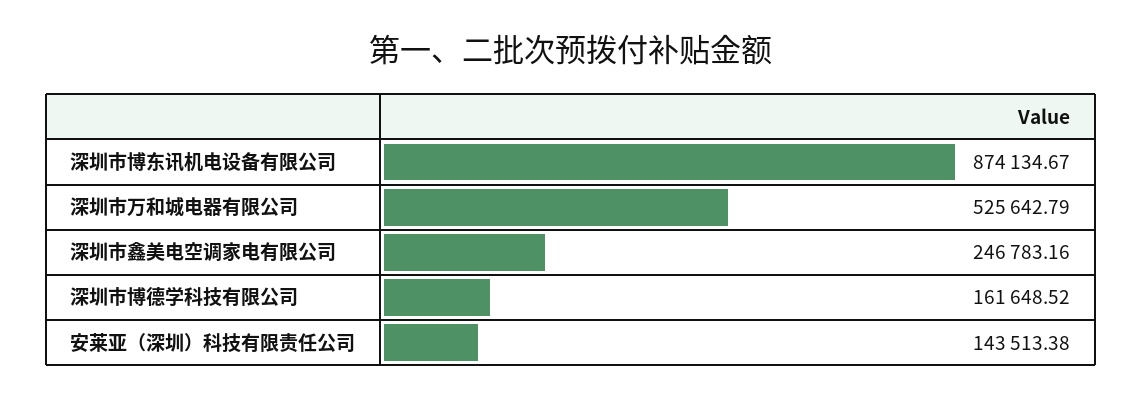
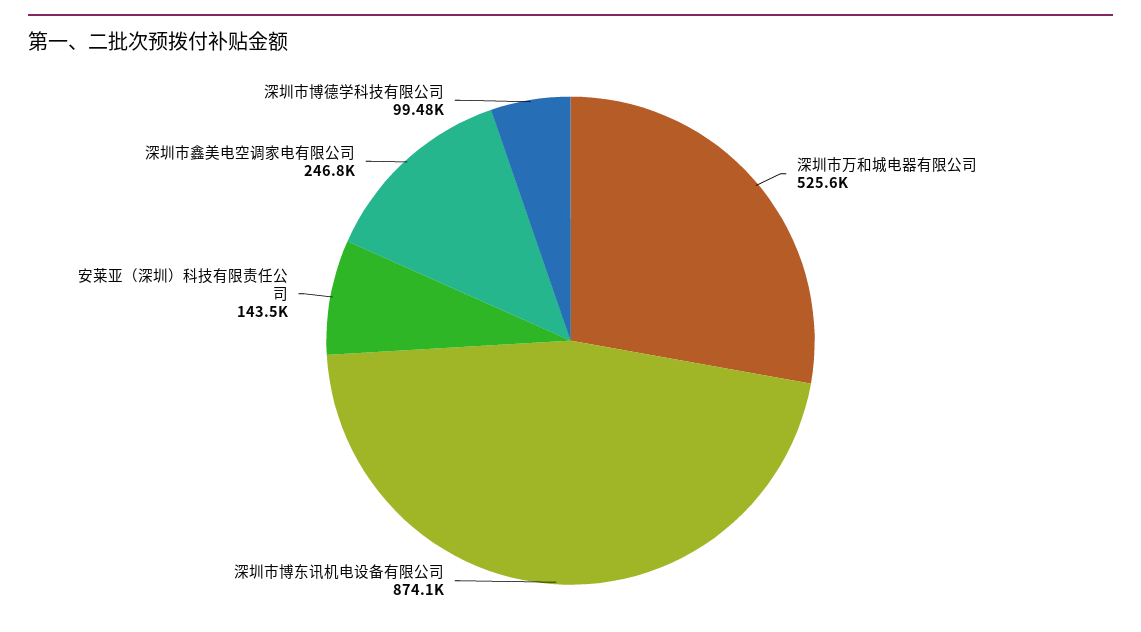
深圳市博德学科技有限公司: 161648.52 -> 99480

